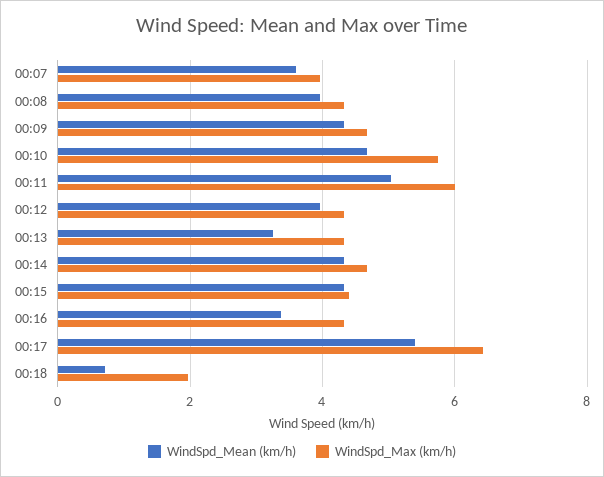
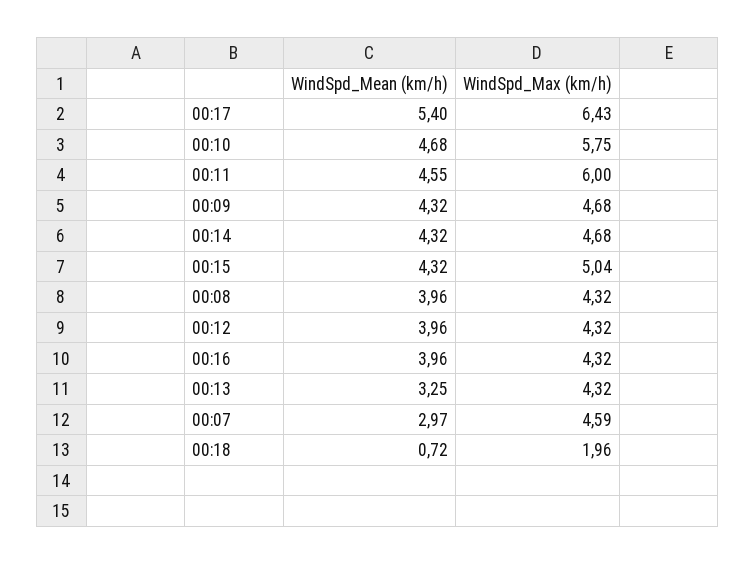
WindSpd_Mean (km/h), 00:07: 3.6 -> 2.97
WindSpd_Max (km/h), 00:07: 4 -> 4.59
WindSpd_Mean (km/h), 00:11: 5 -> 4.55
WindSpd_Max (km/h), 00:15: 4.4 -> 5.04
WindSpd_Mean (km/h), 00:16: 3.4 -> 3.96

